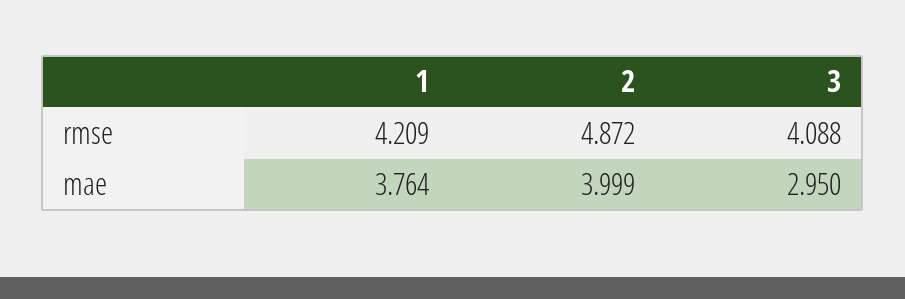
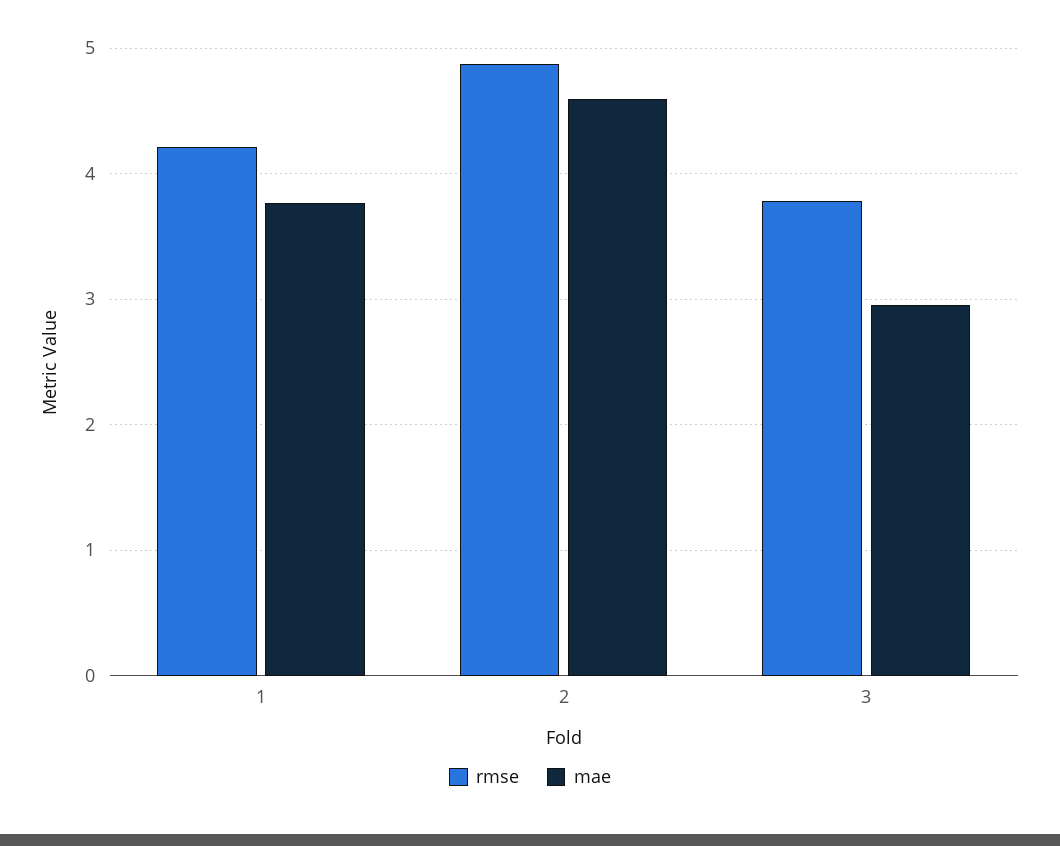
rmse, 3: 4.088 -> 3.8
mae, 2: 3.999 -> 4.6

